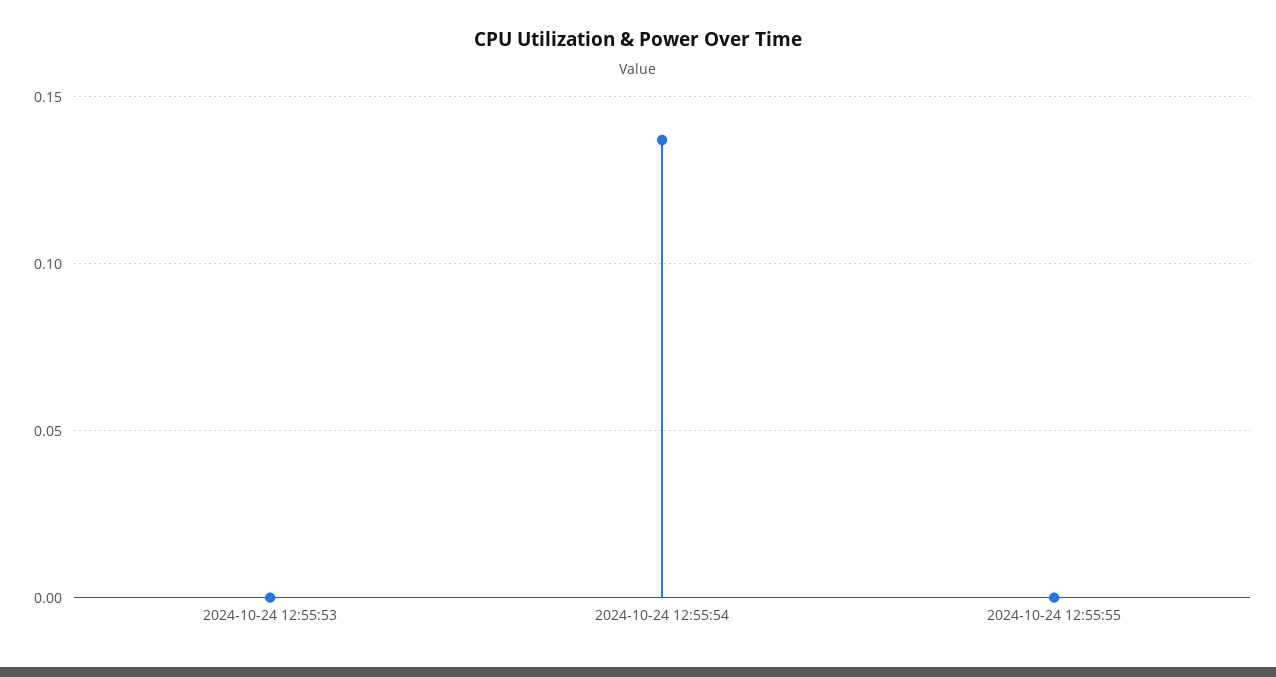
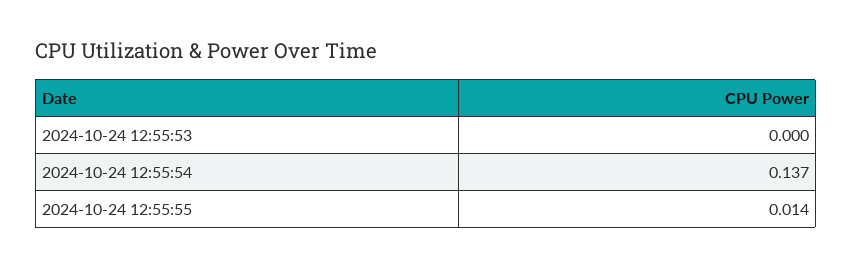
2024-10-24 12:55:55: 0 -> 0.014

